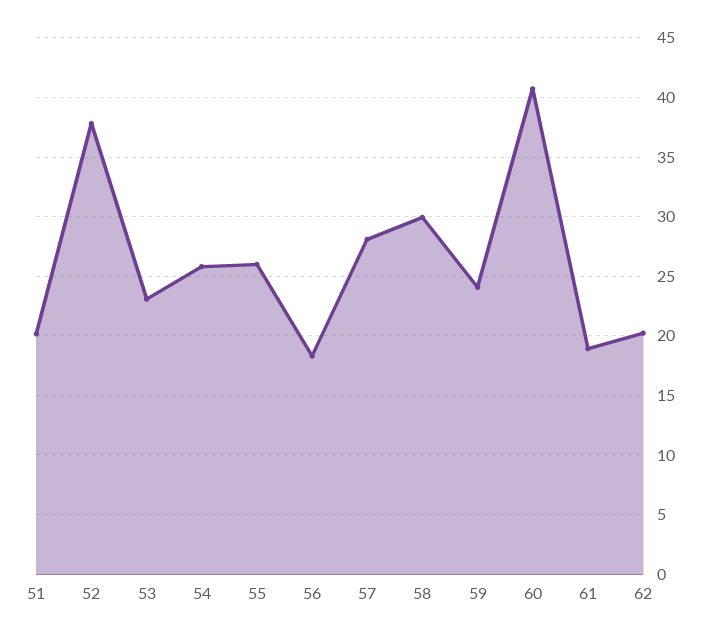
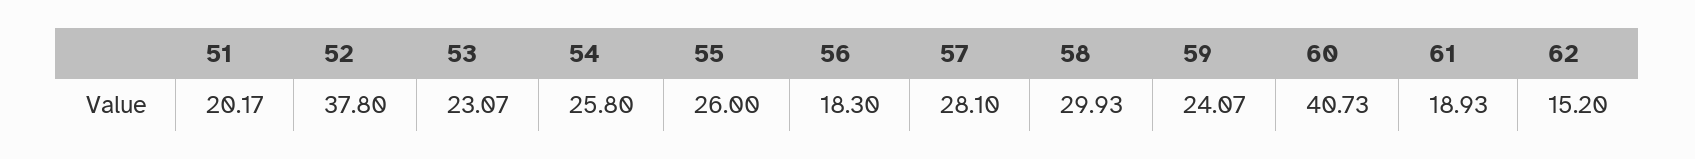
62: 20 -> 15.2

